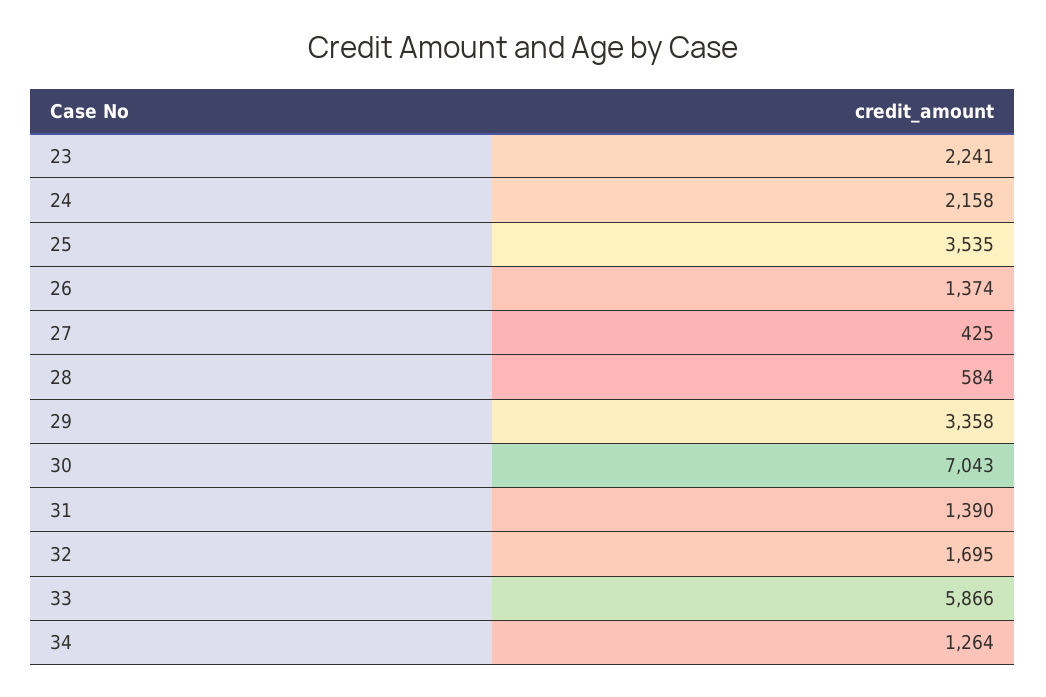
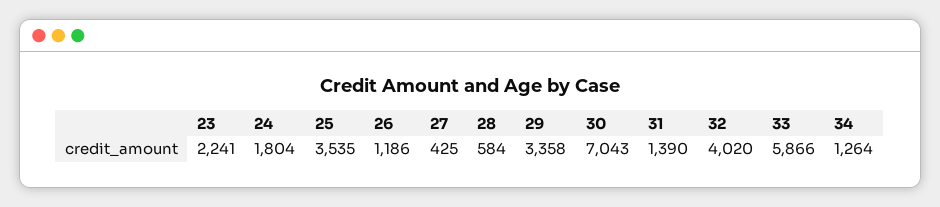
24: 2158 -> 1804
26: 1374 -> 1186
32: 1695 -> 4020

